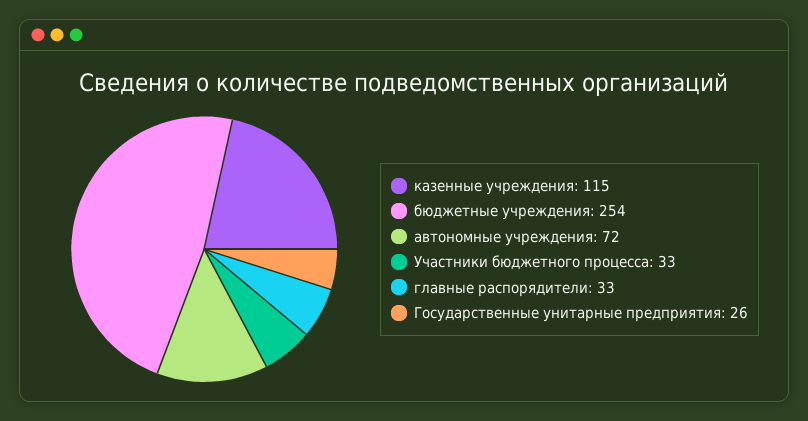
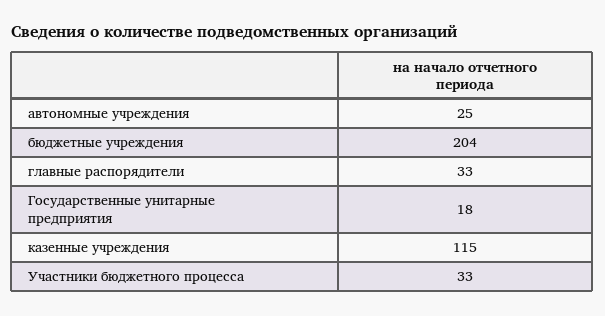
бюджетные учреждения: 254 -> 204
автономные учреждения: 72 -> 25
Государственные унитарные предприятия: 26 -> 18

